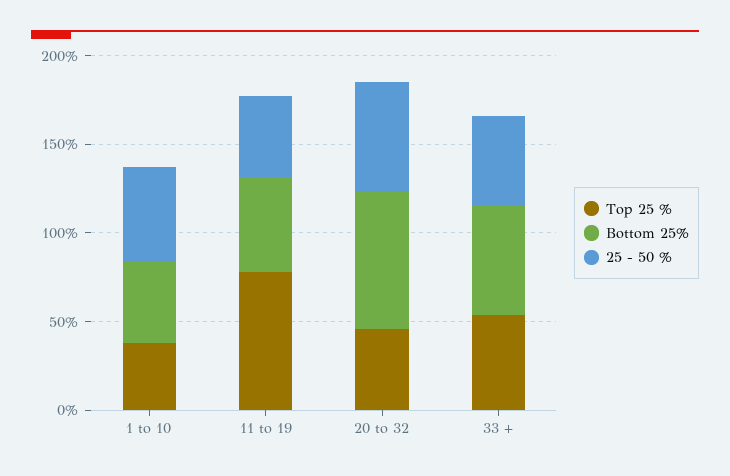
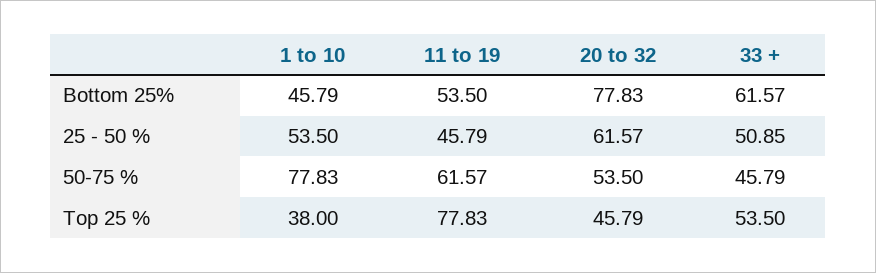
50-75 %, 1 to 10: none -> 77.83
50-75 %, 11 to 19: none -> 61.57
50-75 %, 20 to 32: none -> 53.5
50-75 %, 33 +: none -> 45.79

